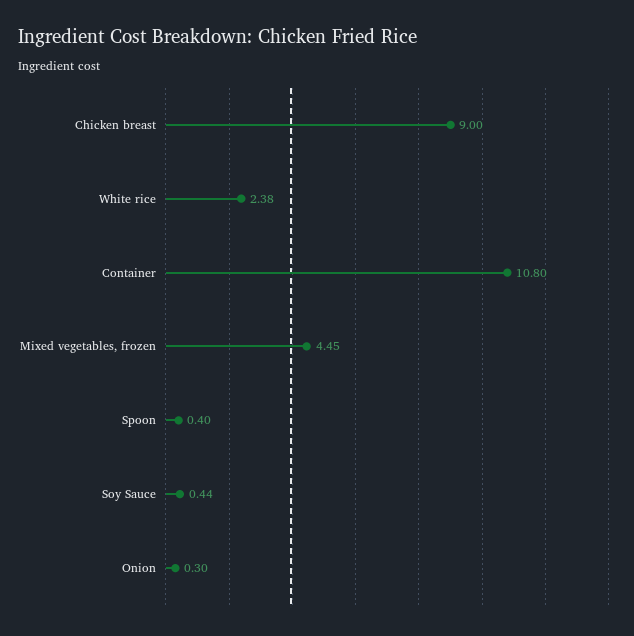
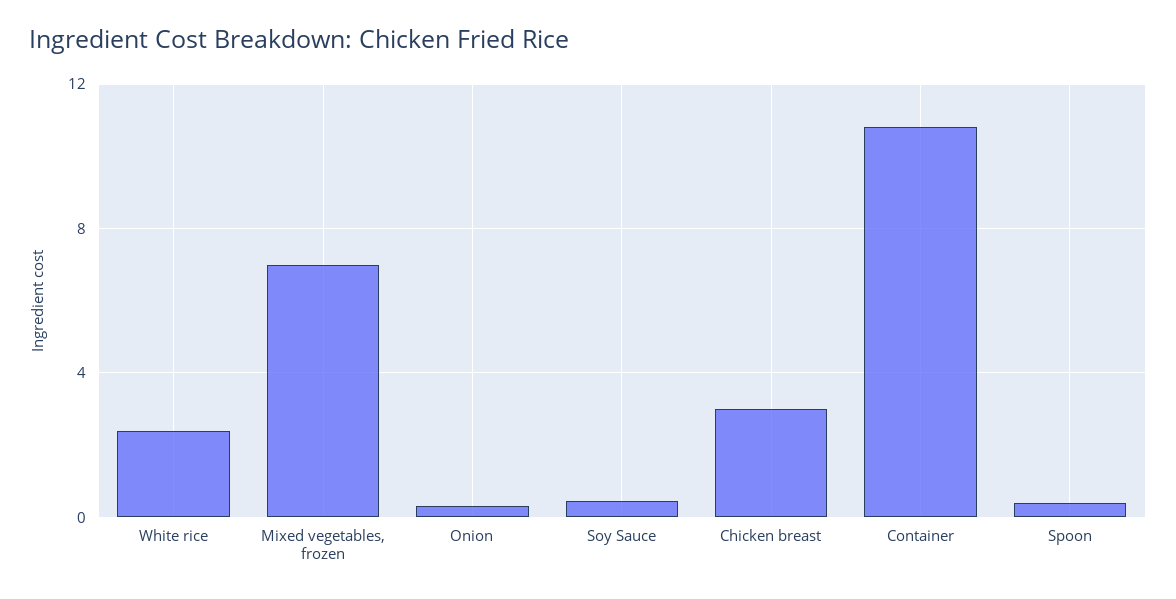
Chicken breast: 9 -> 3
Mixed vegetables, frozen: 4.45 -> 7

